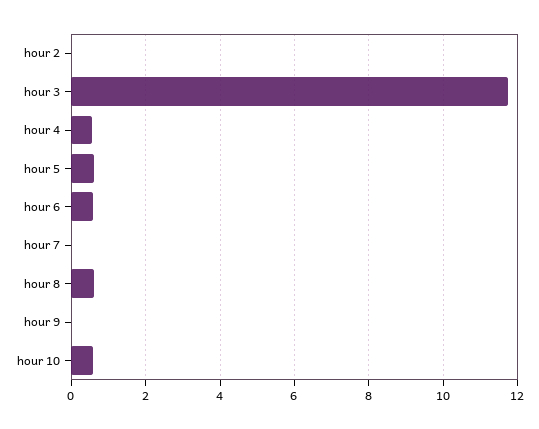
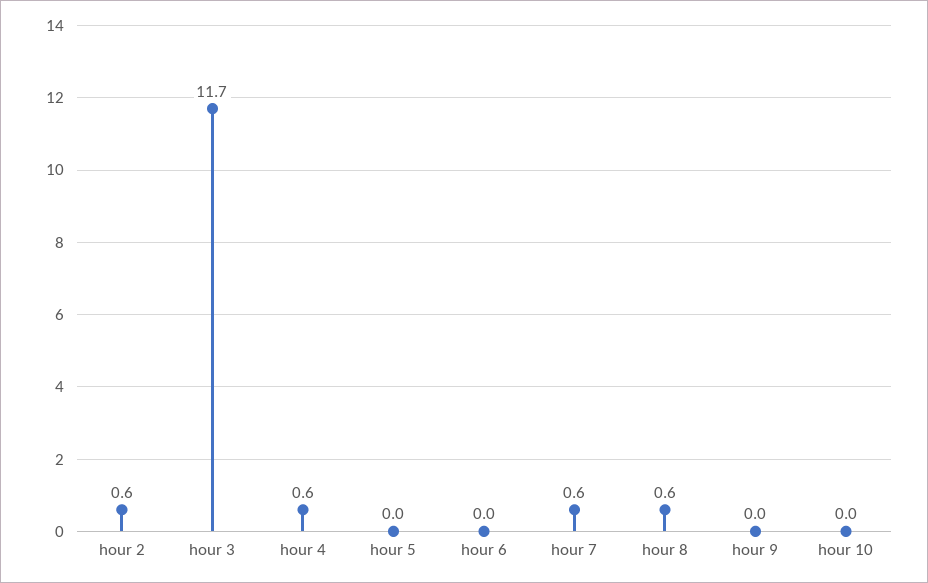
hour 2: 0 -> 0.6
hour 5: 0.6 -> 0
hour 6: 0.6 -> 0
hour 7: 0 -> 0.6
hour 10: 0.6 -> 0

